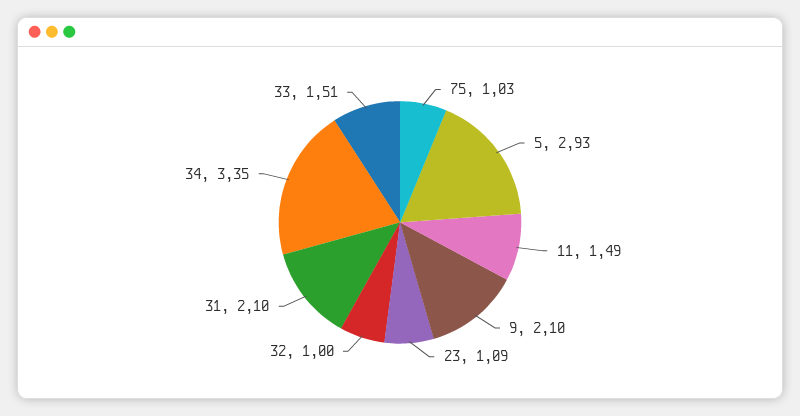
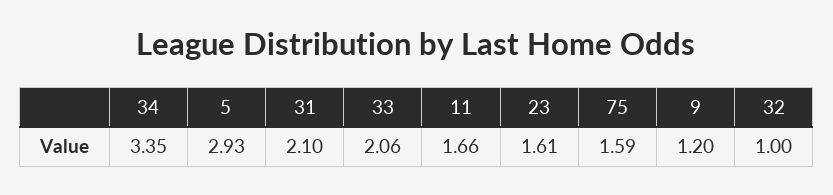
75: 1.03 -> 1.59
11: 1.49 -> 1.66
9: 2.1 -> 1.2
23: 1.09 -> 1.61
33: 1.51 -> 2.06

